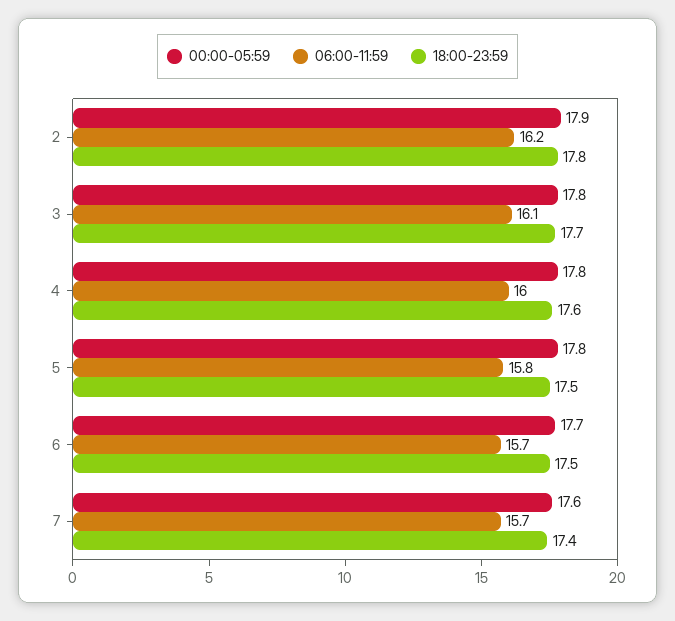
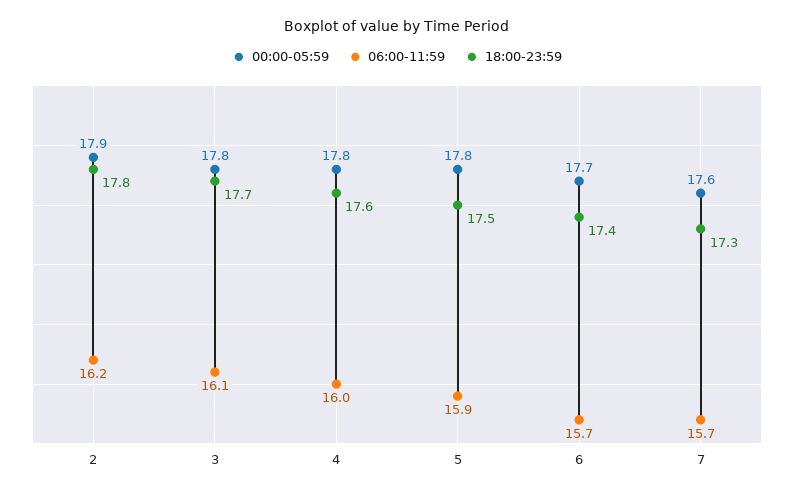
06:00-11:59, 5: 15.8 -> 15.9
18:00-23:59, 6: 17.5 -> 17.4
18:00-23:59, 7: 17.4 -> 17.3

